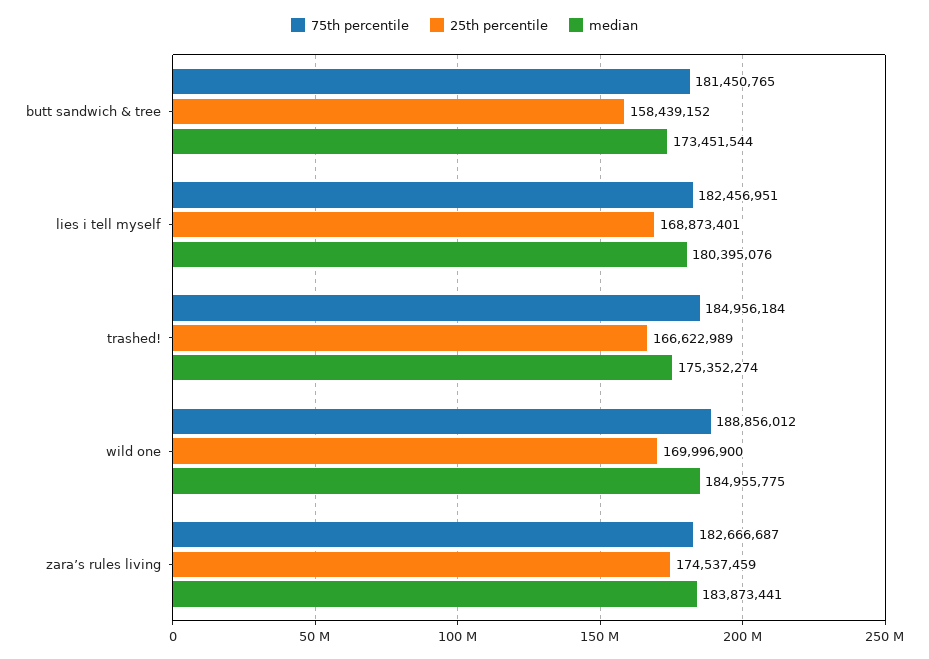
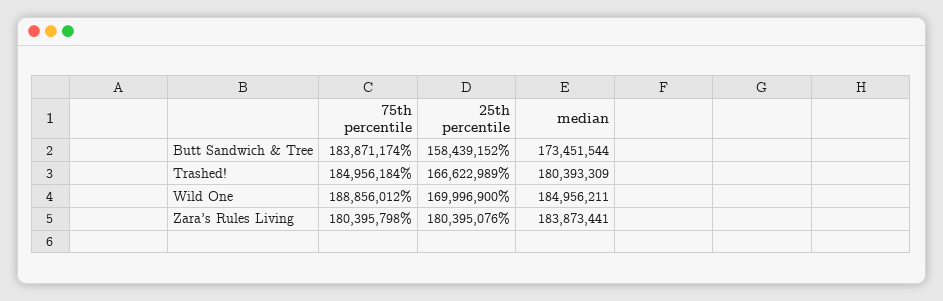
75th percentile, butt sandwich & tree: 181450765 -> 183871174
75th percentile, lies i tell myself: 182456951 -> none
25th percentile, lies i tell myself: 168873401 -> none
median, lies i tell myself: 180395076 -> none
median, trashed!: 175352274 -> 180393309
median, wild one: 184955775 -> 184956211
75th percentile, zara’s rules living: 182666687 -> 180395798
25th percentile, zara’s rules living: 174537459 -> 180395076

